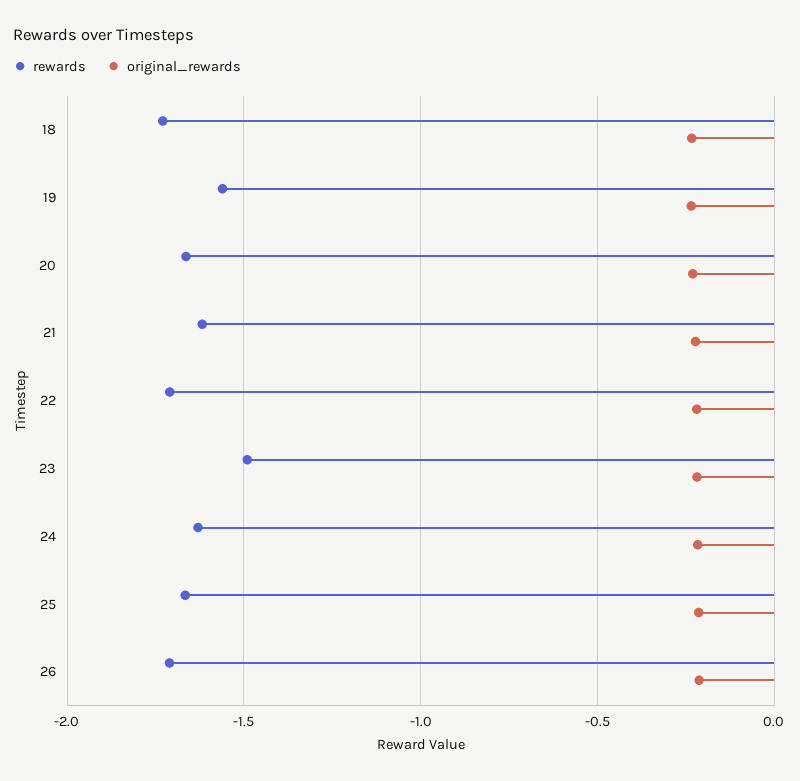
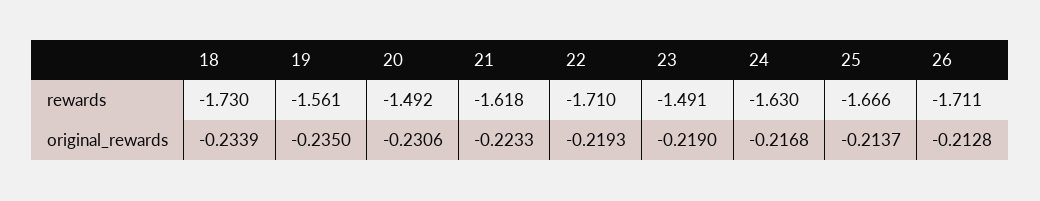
rewards, 20: -1.65 -> -1.492

